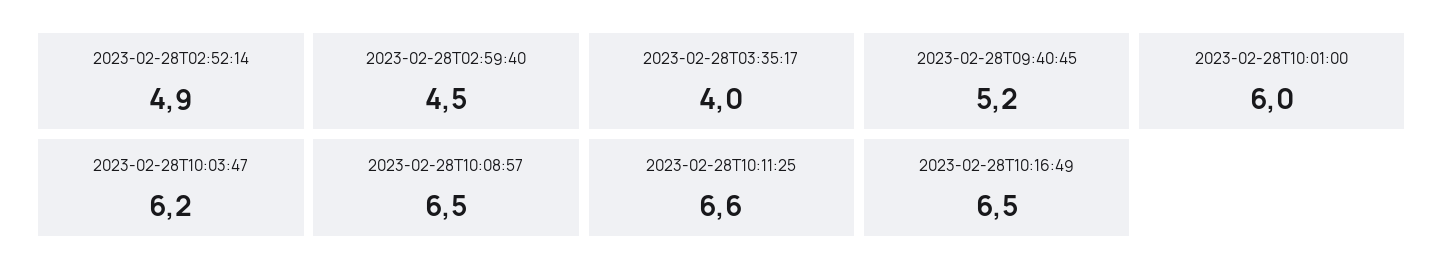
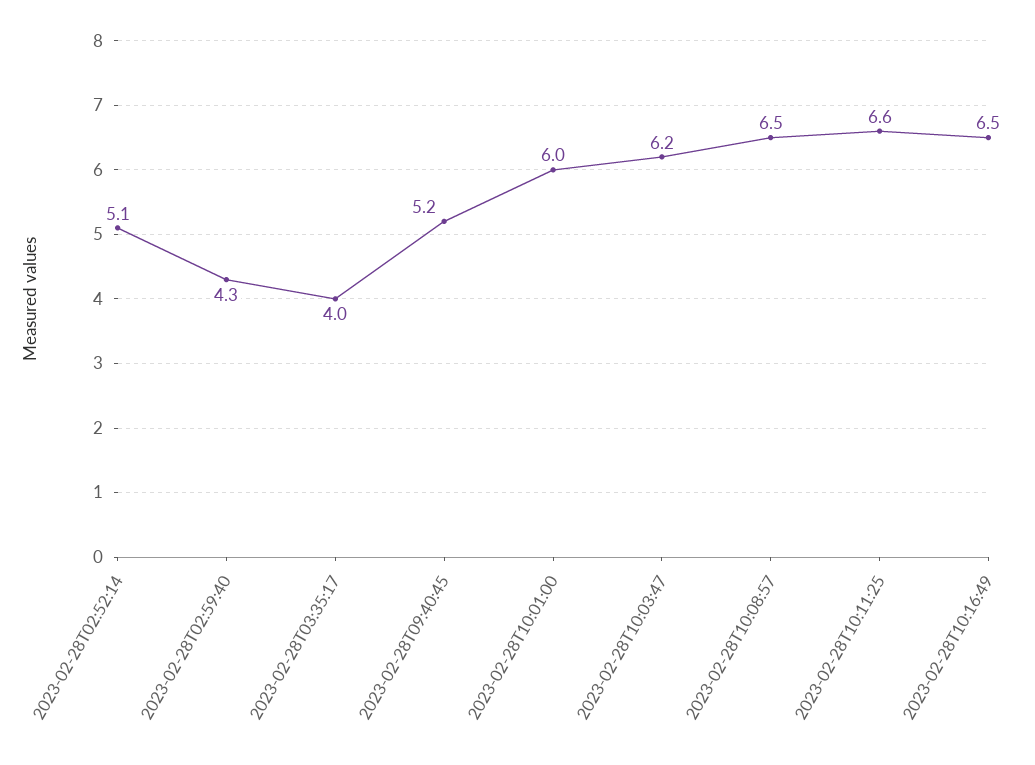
2023-02-28T02:52:14: 4.9 -> 5.1
2023-02-28T02:59:40: 4.5 -> 4.3

